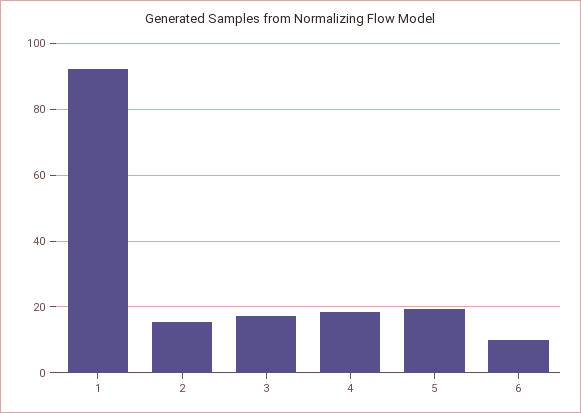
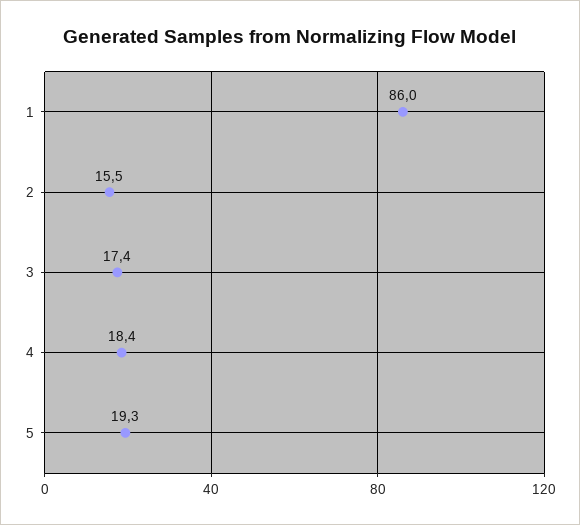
1: 92 -> 86
6: 10 -> none

